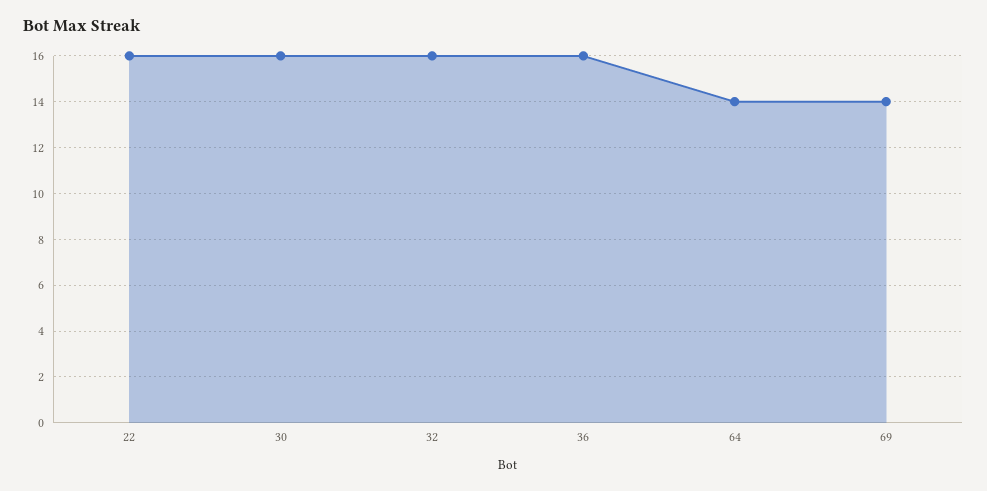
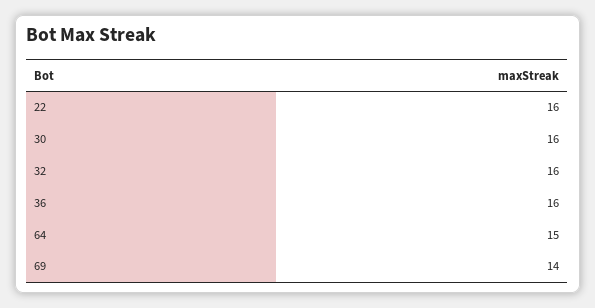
64: 14 -> 15

